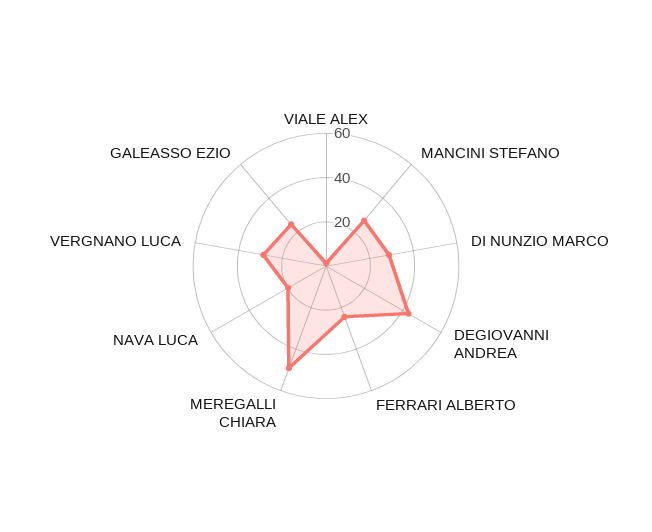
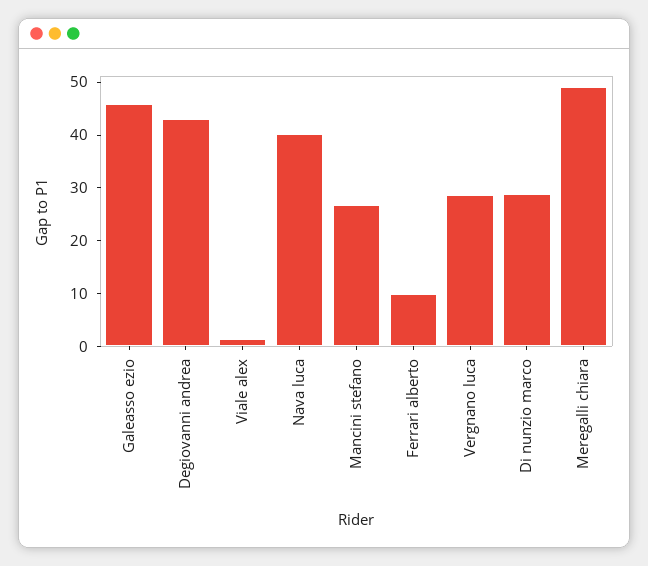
FERRARI ALBERTO: 25 -> 10
NAVA LUCA: 20 -> 40
GALEASSO EZIO: 25 -> 46

